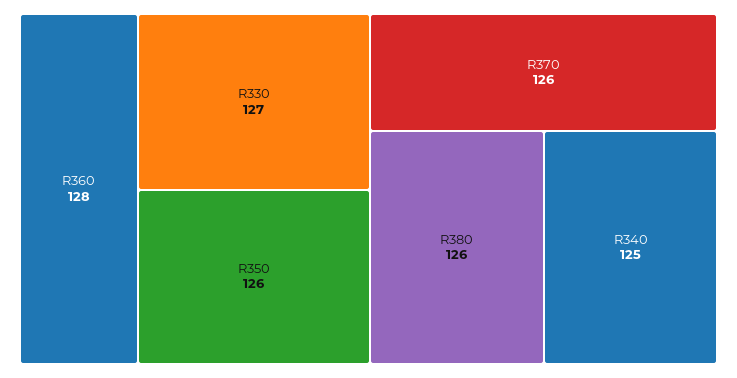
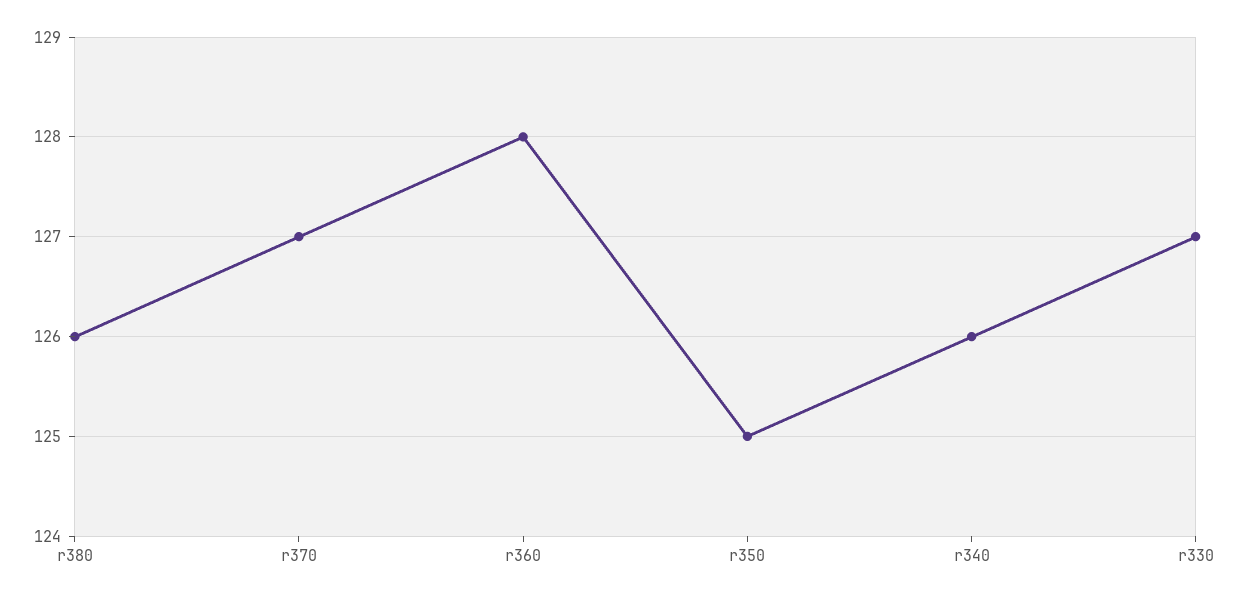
R350: 126 -> 125
R370: 126 -> 127
R340: 125 -> 126

